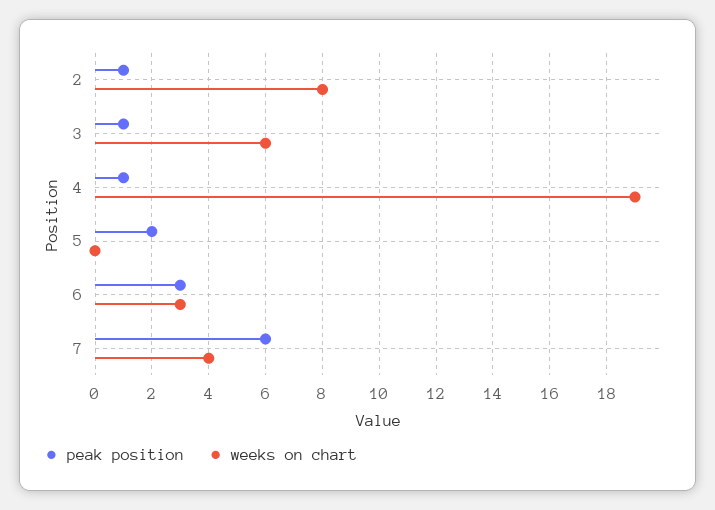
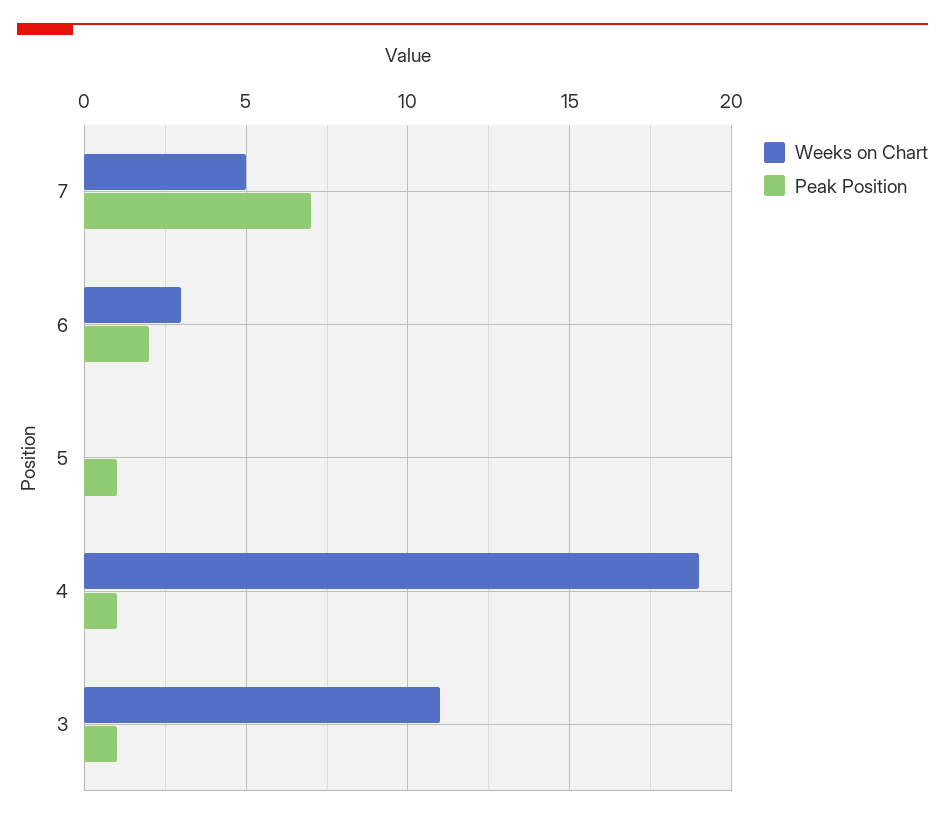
peak position, 2: 1 -> none
weeks on chart, 2: 8 -> none
weeks on chart, 3: 6 -> 11
peak position, 5: 2 -> 1
peak position, 6: 3 -> 2
peak position, 7: 6 -> 7
weeks on chart, 7: 4 -> 5

